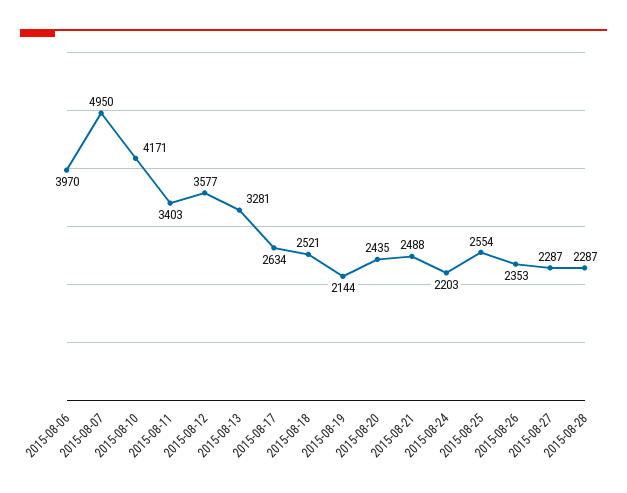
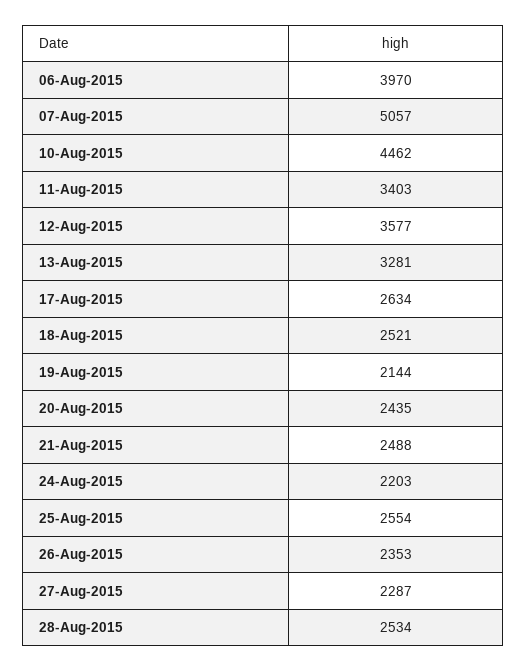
2015-08-07: 4950 -> 5057
2015-08-10: 4171 -> 4462
2015-08-28: 2287 -> 2534

